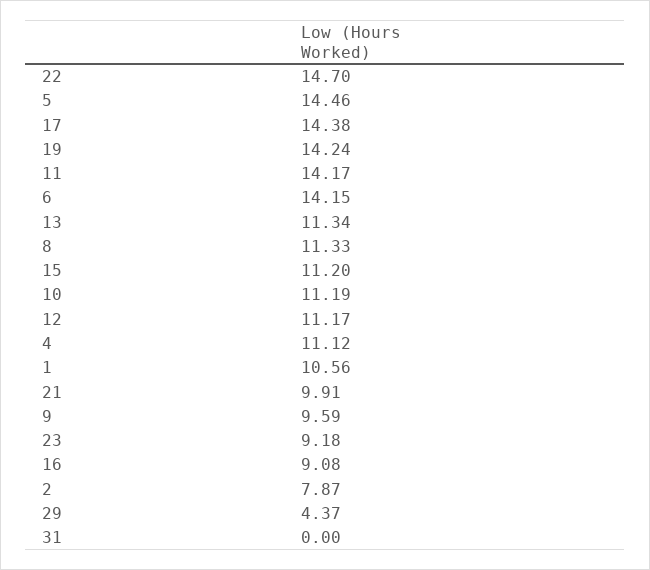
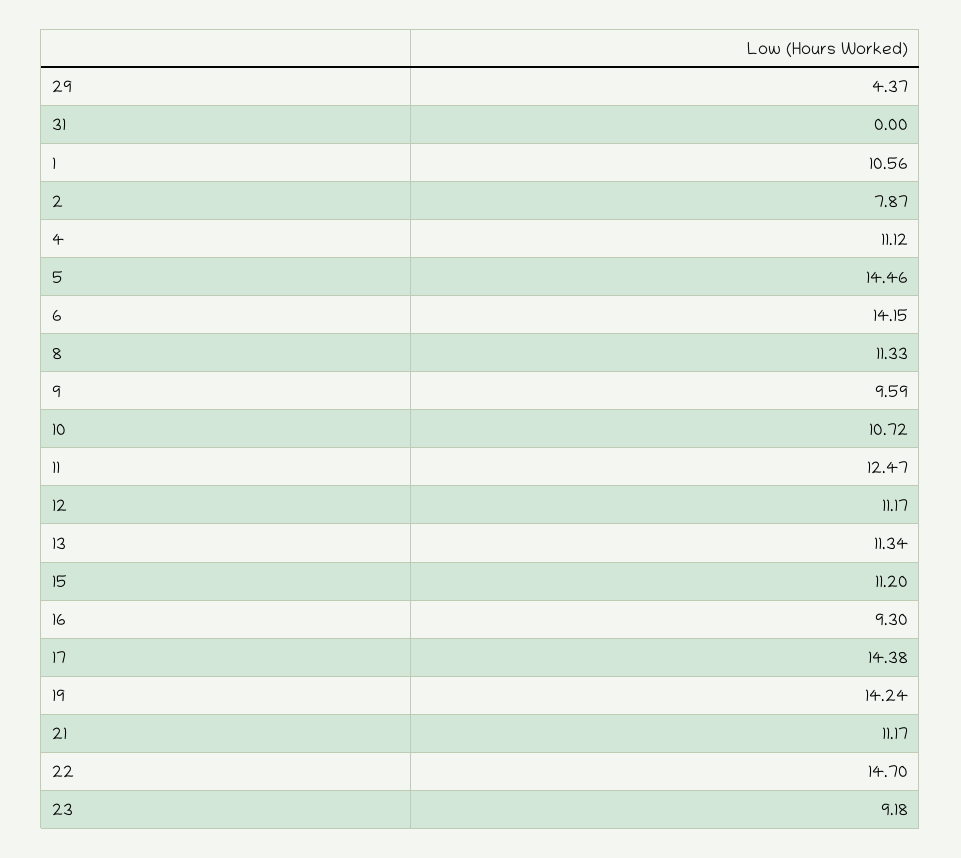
11: 14.17 -> 12.47
10: 11.19 -> 10.72
21: 9.91 -> 11.17
16: 9.08 -> 9.3

